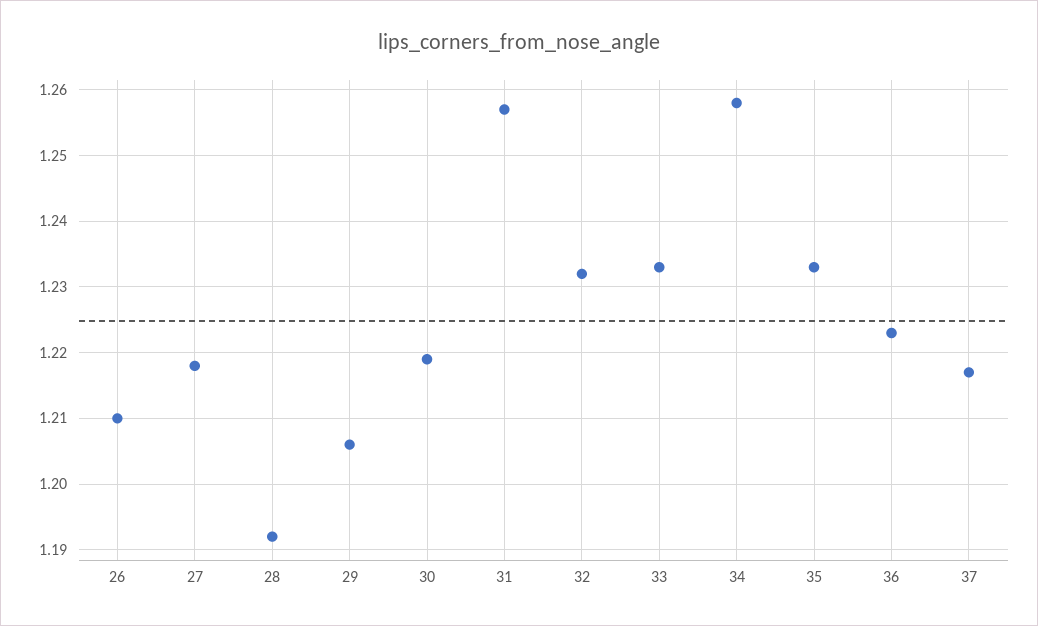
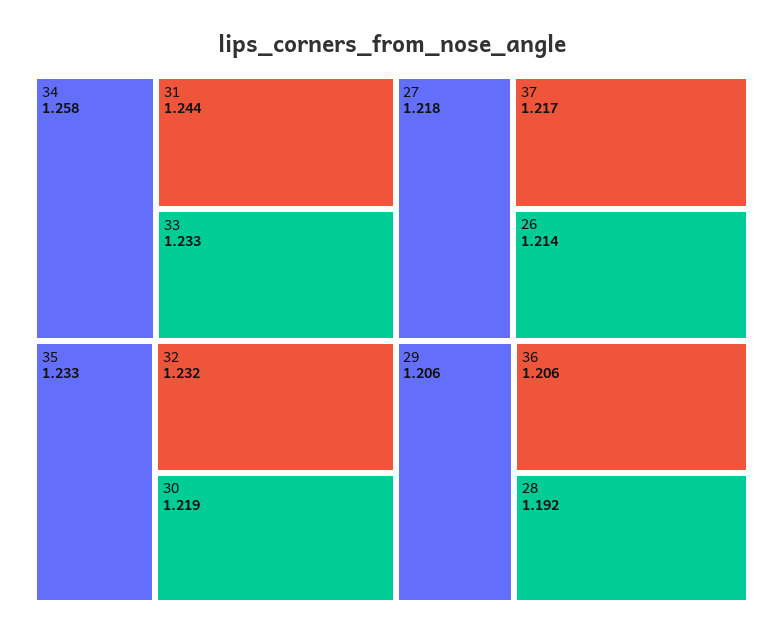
26: 1.21 -> 1.214
31: 1.257 -> 1.244
36: 1.223 -> 1.206

